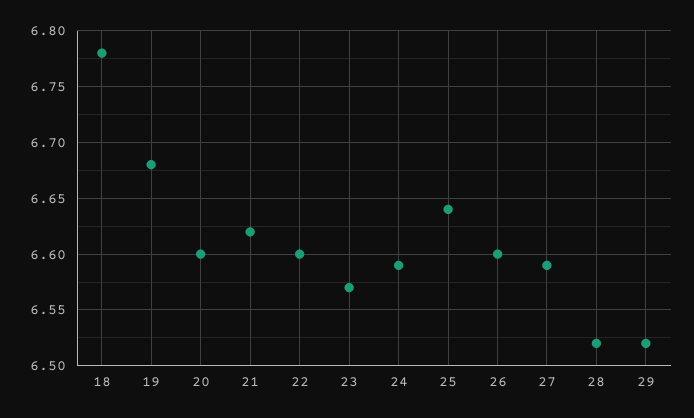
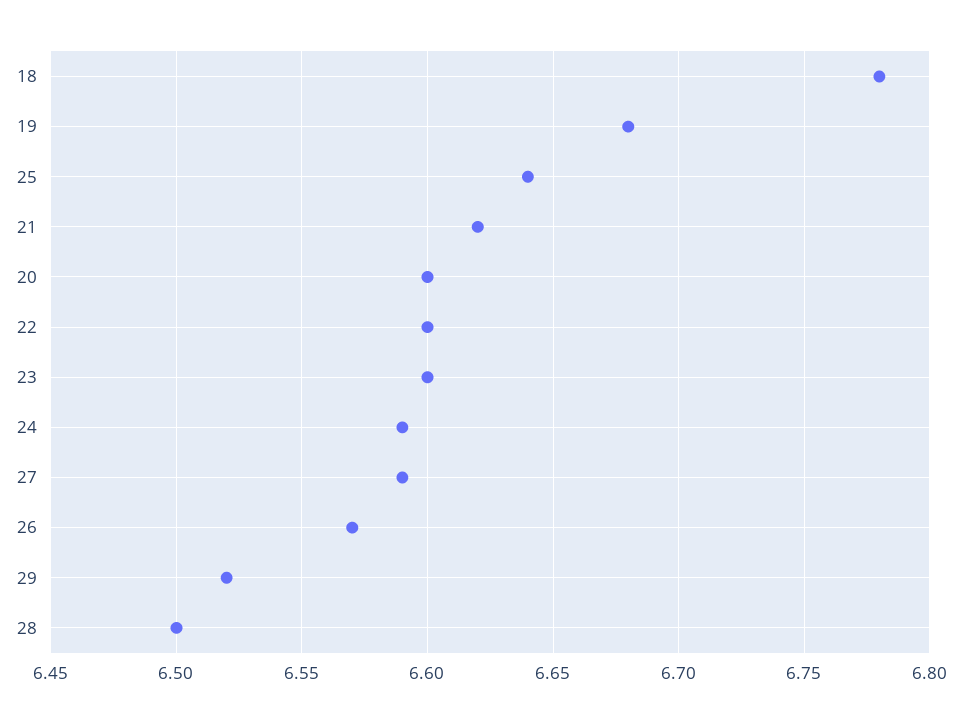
23: 6.57 -> 6.6
26: 6.6 -> 6.57
28: 6.52 -> 6.5

